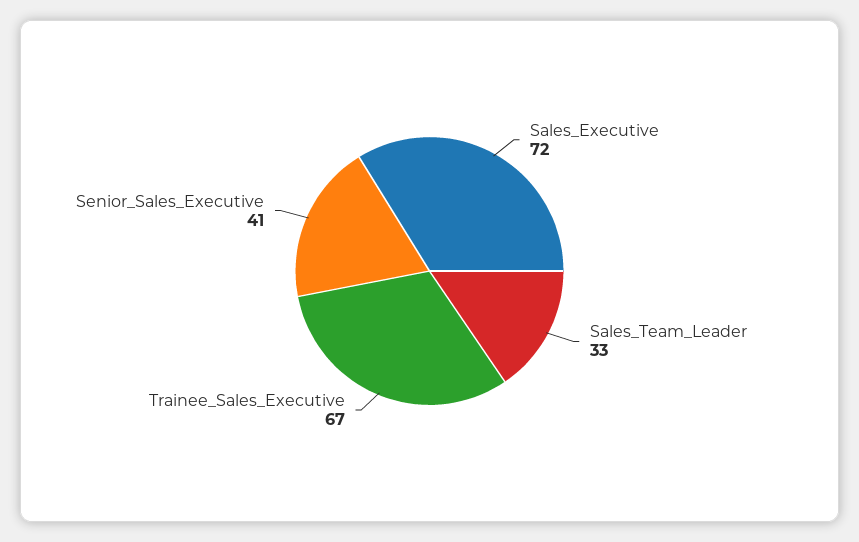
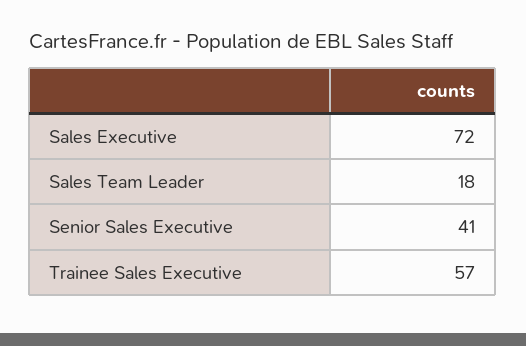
Sales_Team_Leader: 33 -> 18
Trainee_Sales_Executive: 67 -> 57

